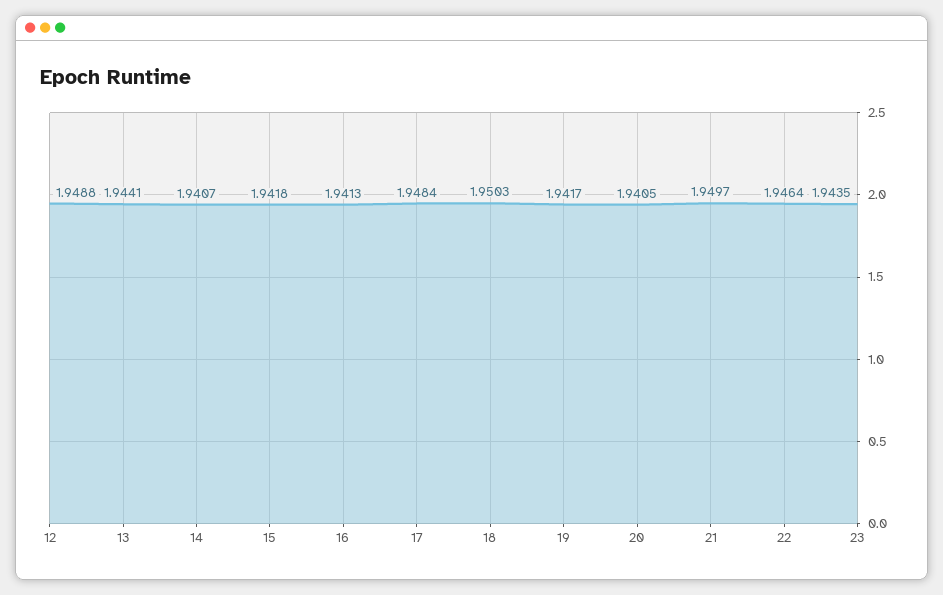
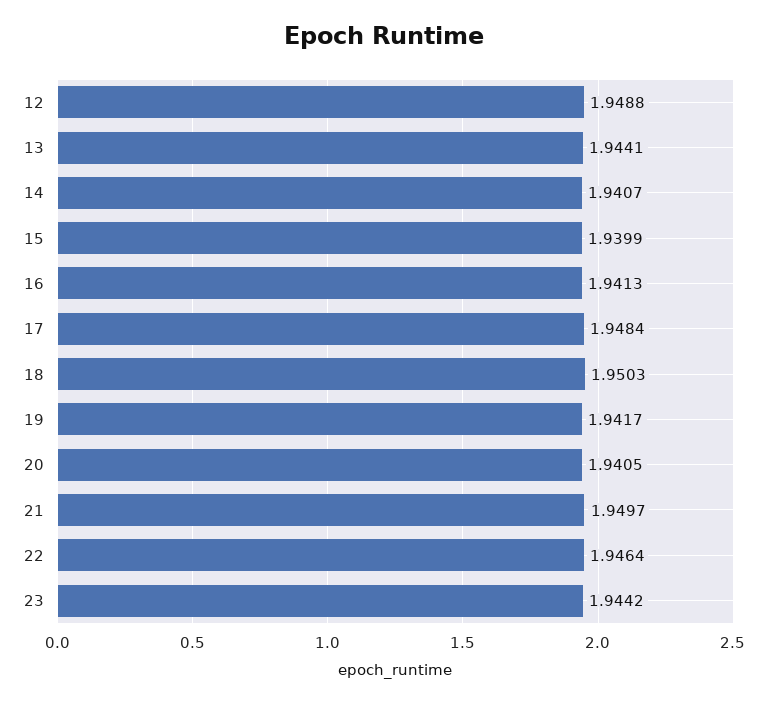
15: 1.9418 -> 1.9399
23: 1.9435 -> 1.9442

